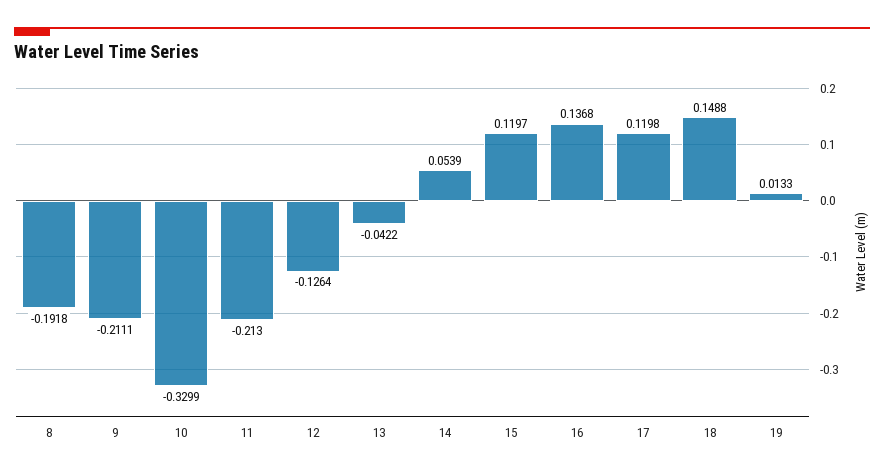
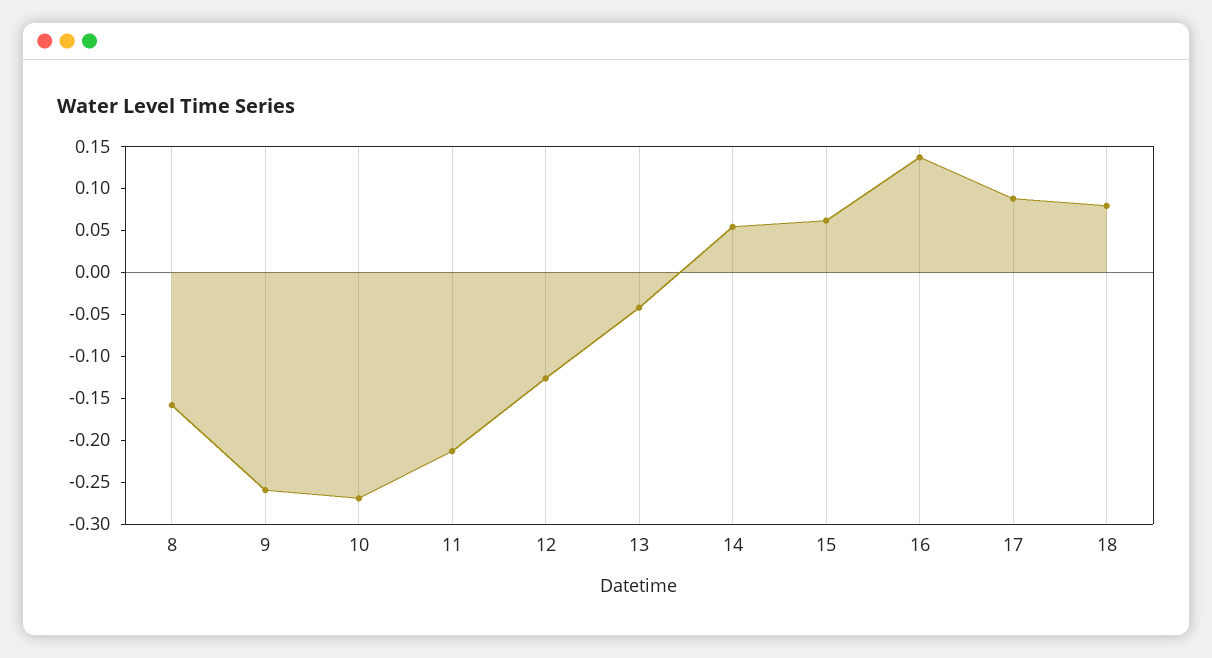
8: -0.1918 -> -0.16
9: -0.2111 -> -0.26
10: -0.3299 -> -0.27
15: 0.1197 -> 0.06
17: 0.1198 -> 0.09
18: 0.1488 -> 0.08
19: 0.0133 -> none

